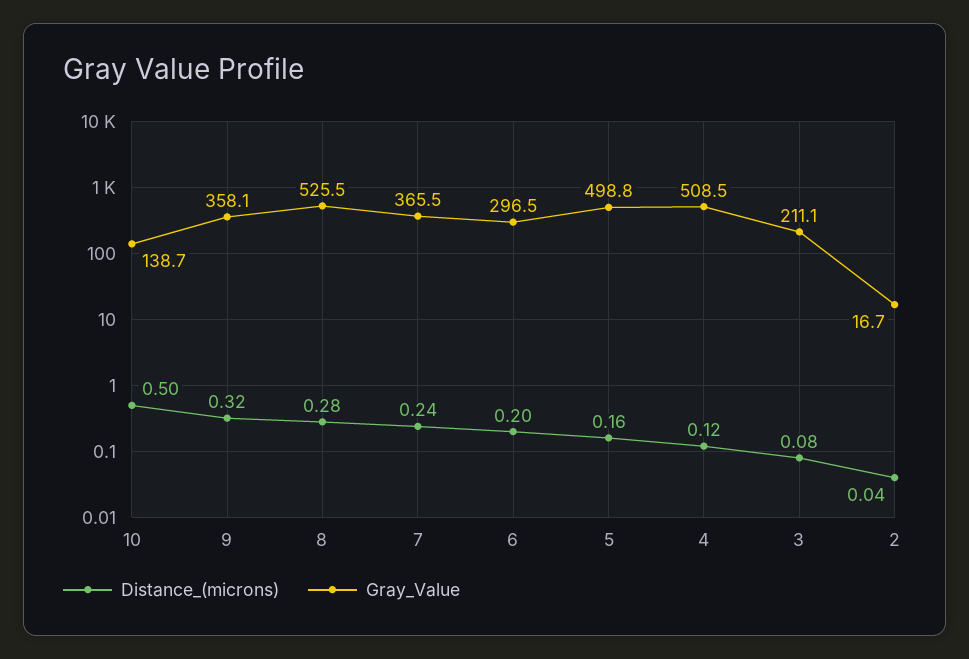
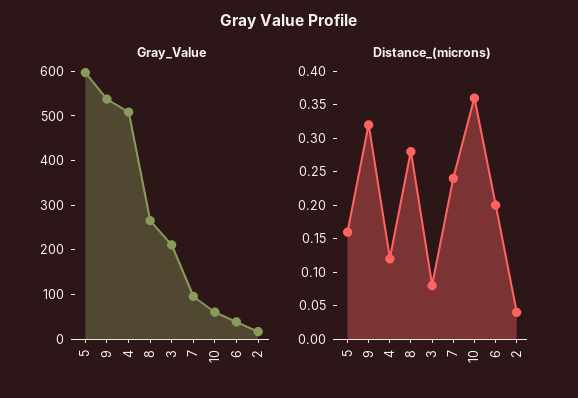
Distance_(microns), 10: 0.5 -> 0.35
Gray_Value, 10: 138.7 -> 60
Gray_Value, 9: 358.1 -> 540
Gray_Value, 8: 525.5 -> 260
Gray_Value, 7: 365.5 -> 100
Gray_Value, 6: 296.5 -> 40
Gray_Value, 5: 498.8 -> 600

